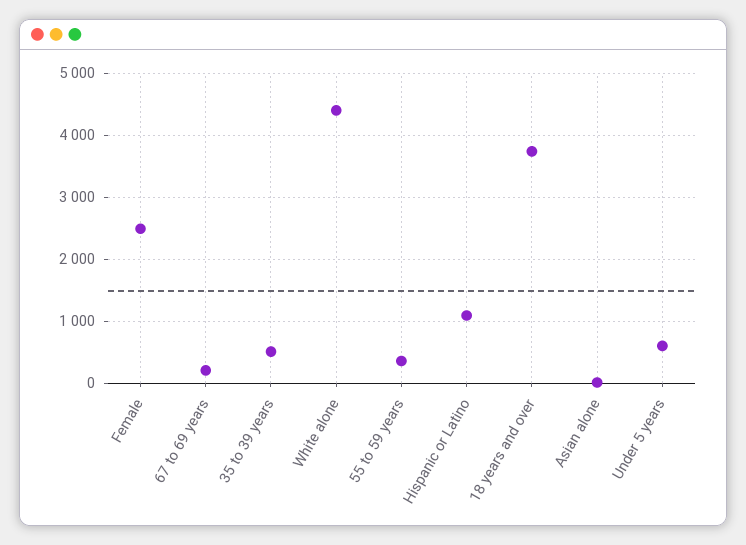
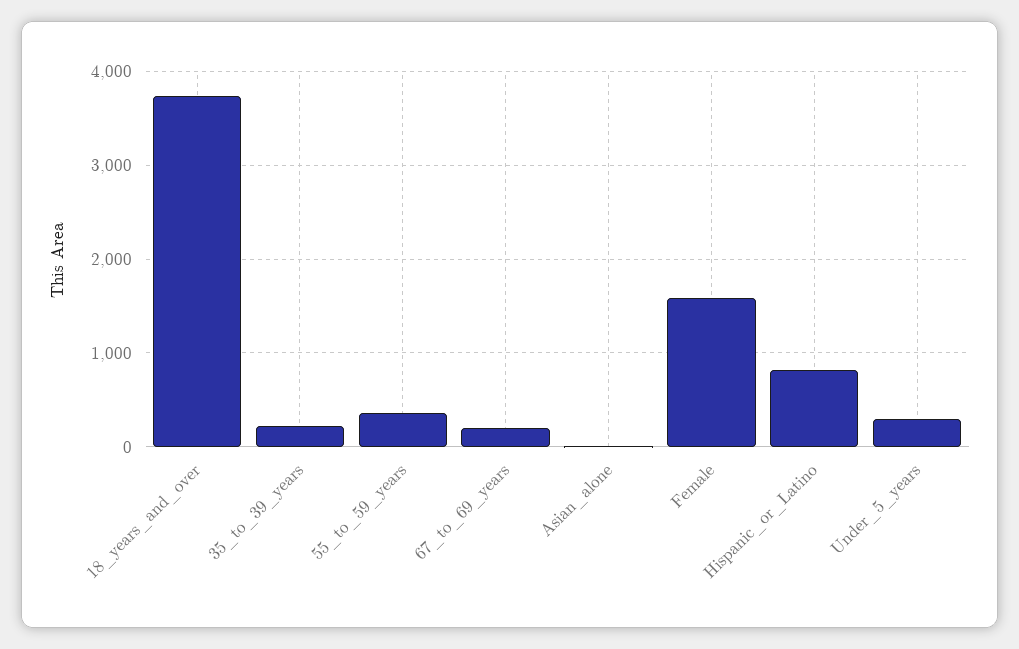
Female: 2500 -> 1600
35 to 39 years: 500 -> 200
White alone: 4400 -> none
Hispanic or Latino: 1100 -> 800
Under 5 years: 600 -> 300

